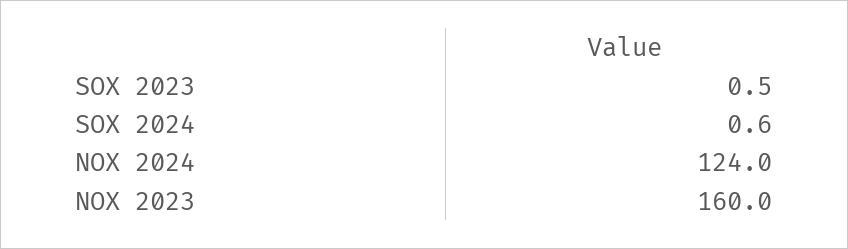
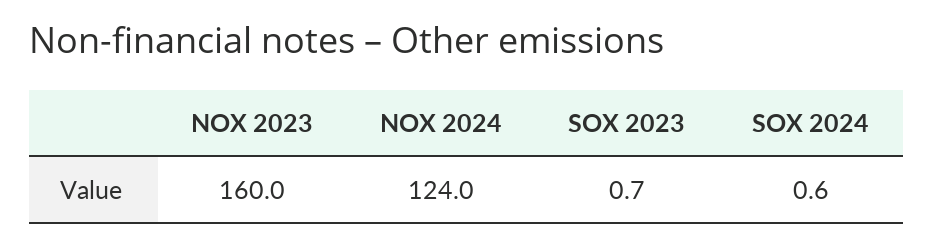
SOX 2023: 0.5 -> 0.7

